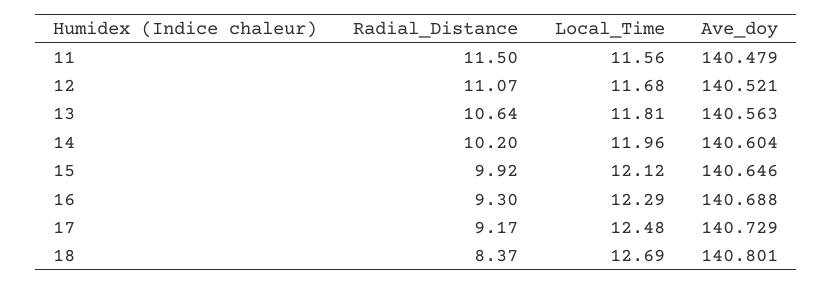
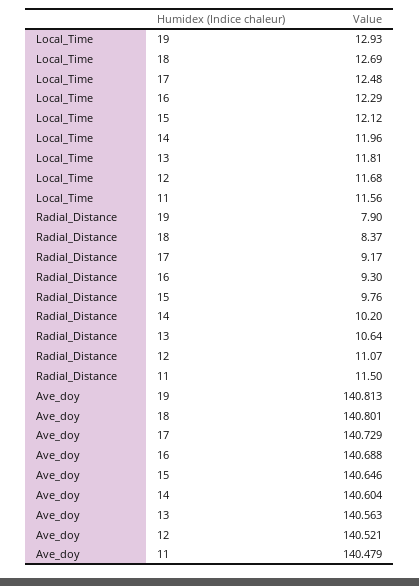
Radial_Distance, 15: 9.92 -> 9.76
Local_Time, 19: none -> 12.93
Radial_Distance, 19: none -> 7.9
Ave_doy, 19: none -> 140.813

